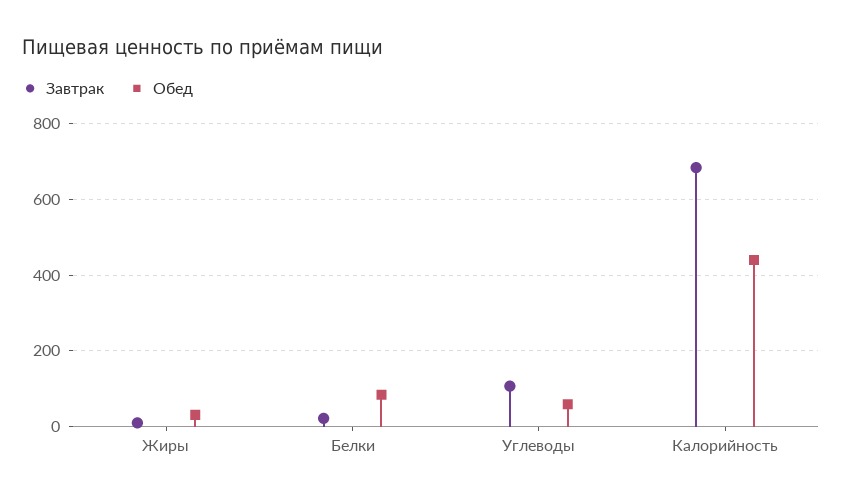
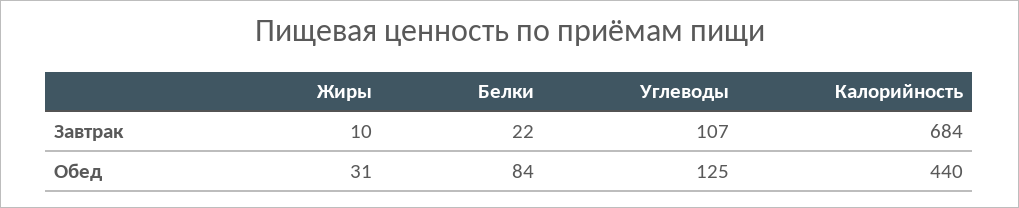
Обед, Углеводы: 60 -> 125

